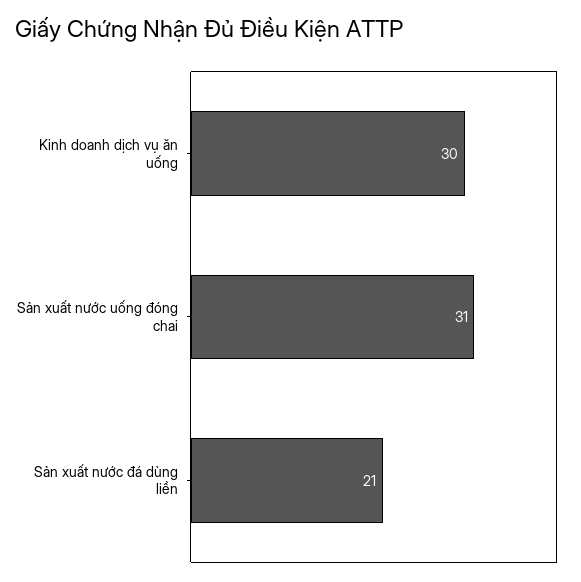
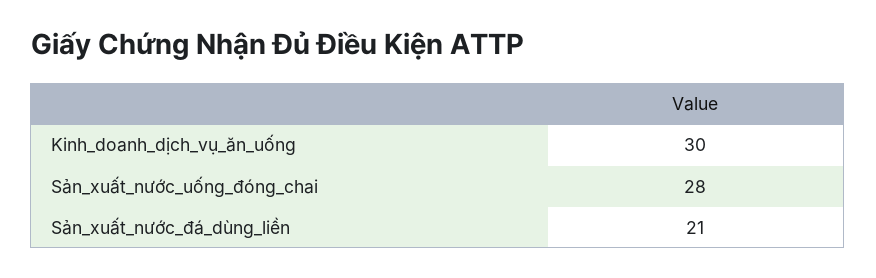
Sản xuất nước uống đóng chai: 31 -> 28

